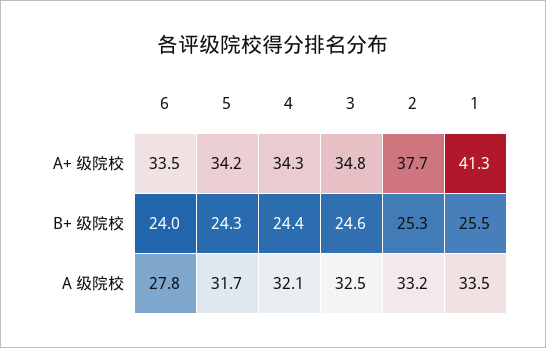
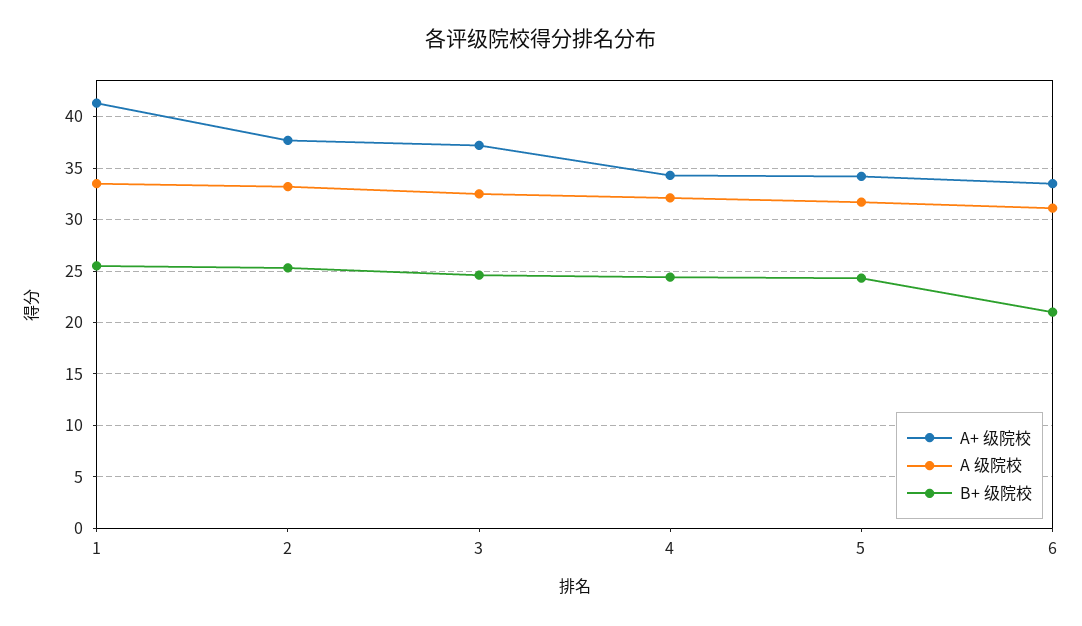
A+ 级院校, 3: 34.8 -> 37
B+ 级院校, 6: 24 -> 21
A 级院校, 6: 27.8 -> 31

